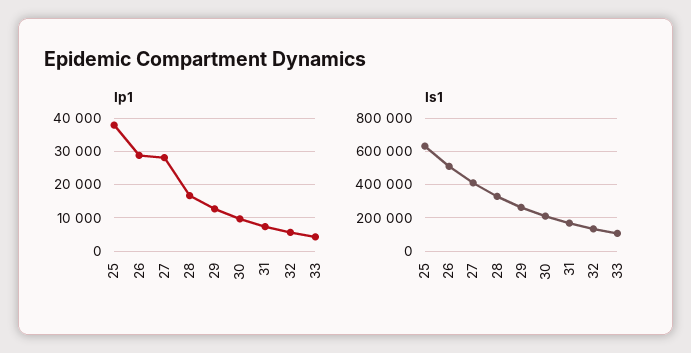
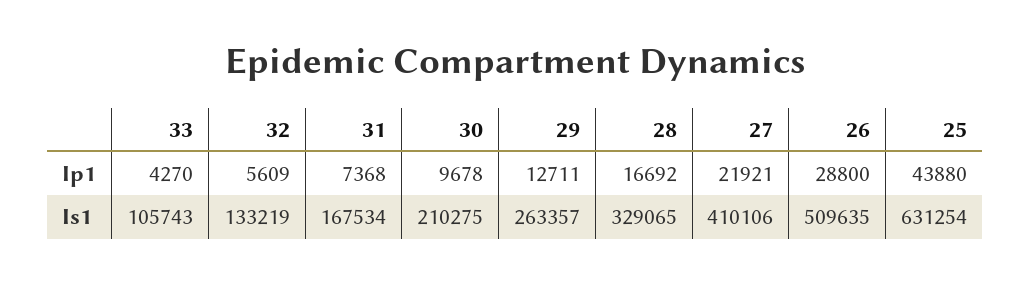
Ip1, 25: 38000 -> 43880
Ip1, 27: 28000 -> 21921

